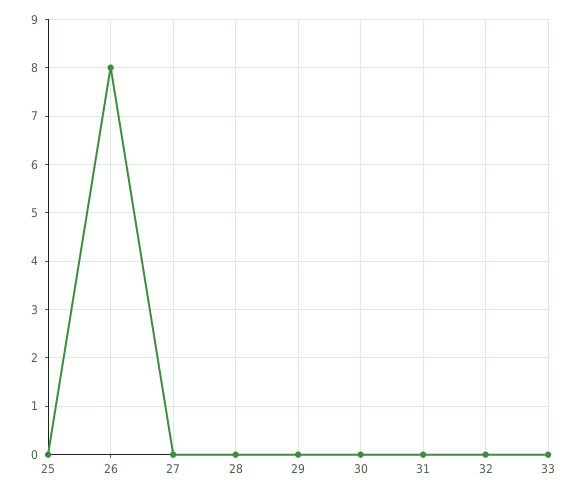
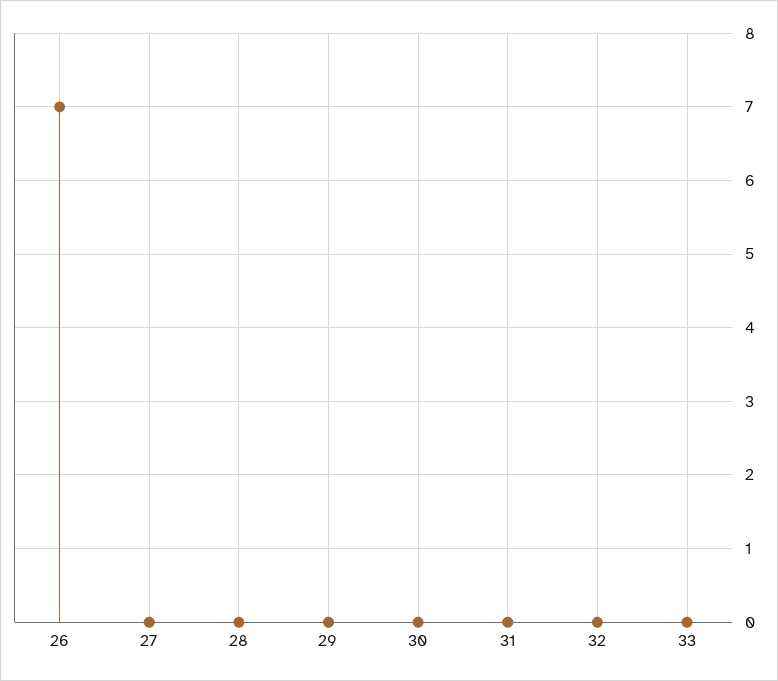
25: 0 -> none
26: 8 -> 7

